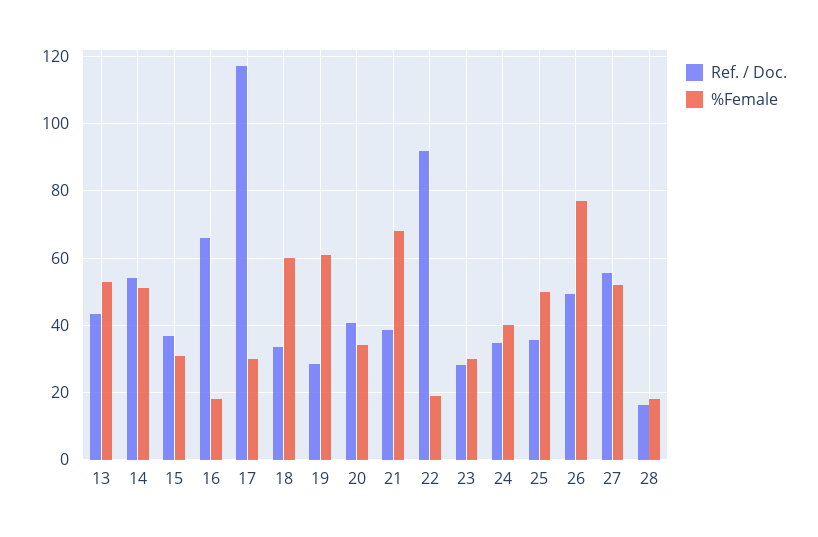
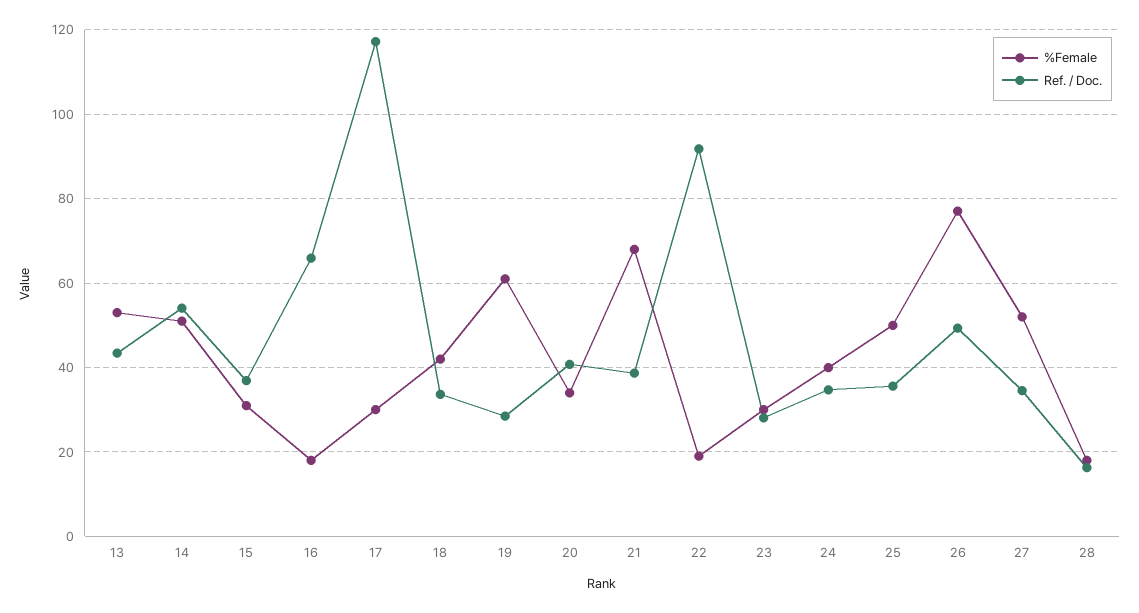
%Female, 18: 60 -> 42
Ref. / Doc., 27: 56 -> 34

